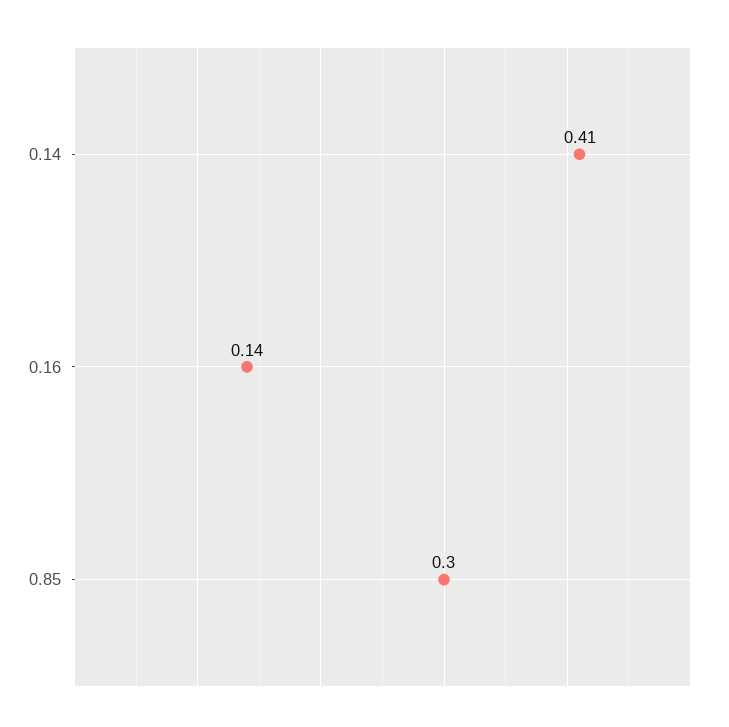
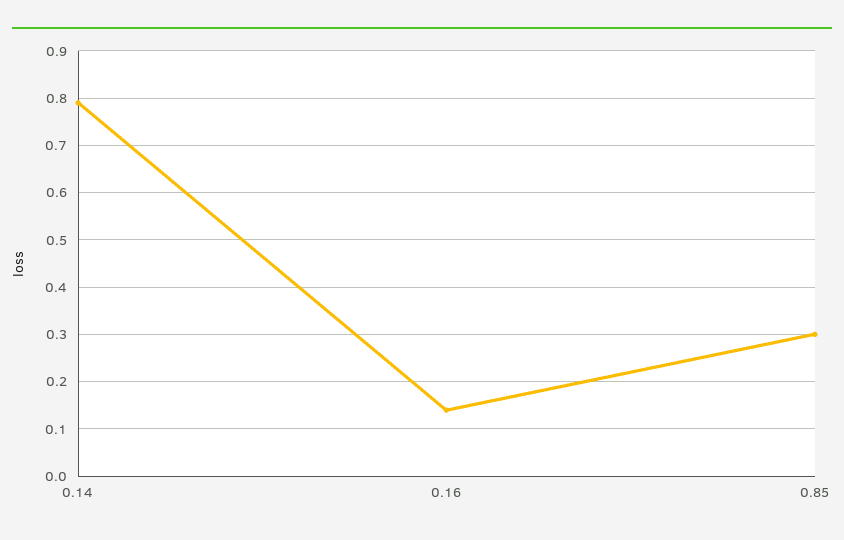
0.14: 0.41 -> 0.8

